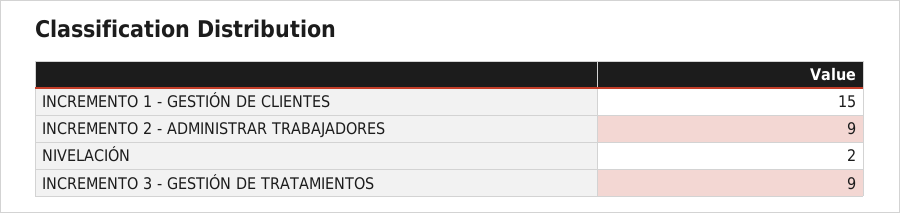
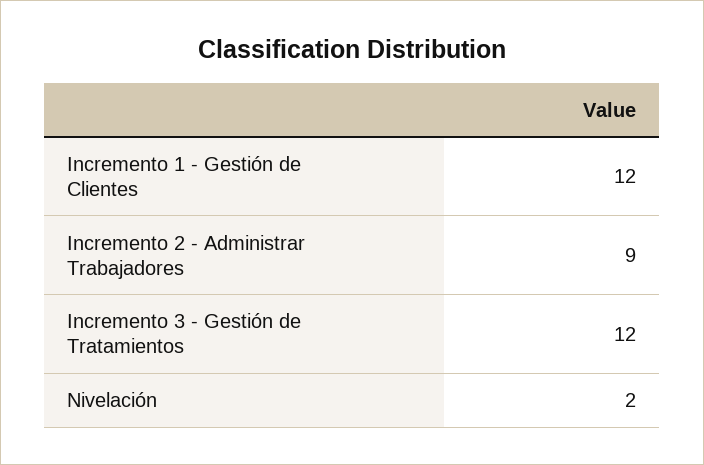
INCREMENTO 1 - GESTIÓN DE CLIENTES: 15 -> 12
INCREMENTO 3 - GESTIÓN DE TRATAMIENTOS: 9 -> 12

